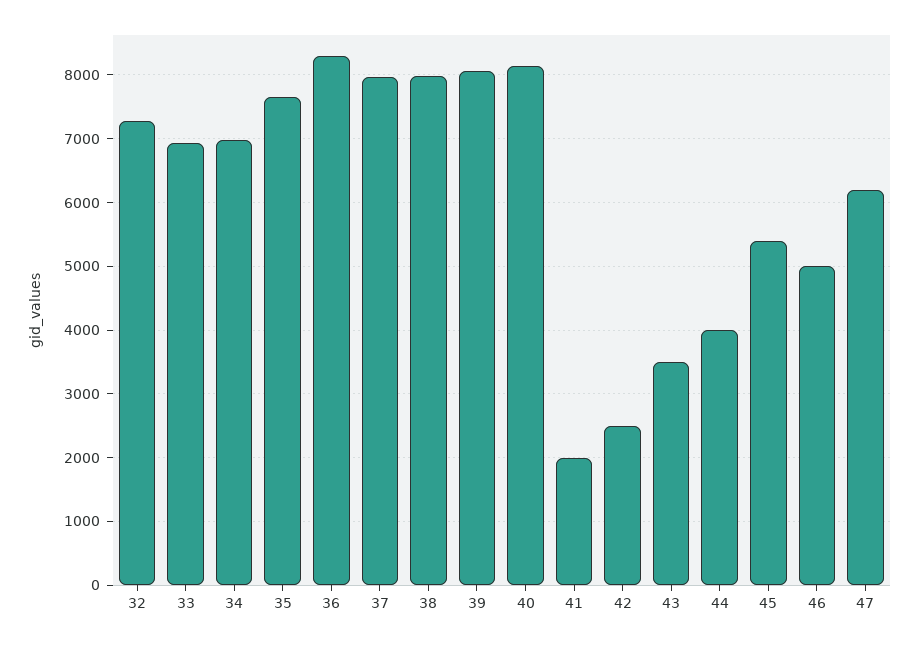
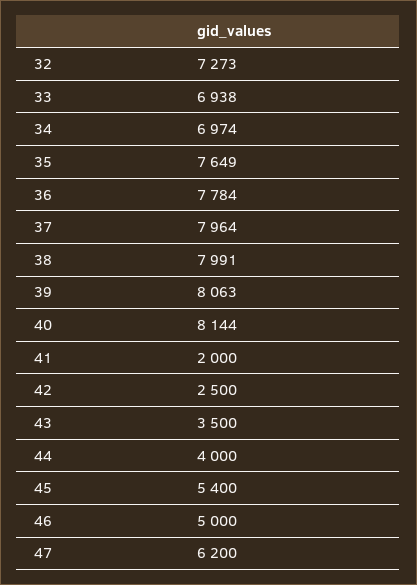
36: 8300 -> 7784

